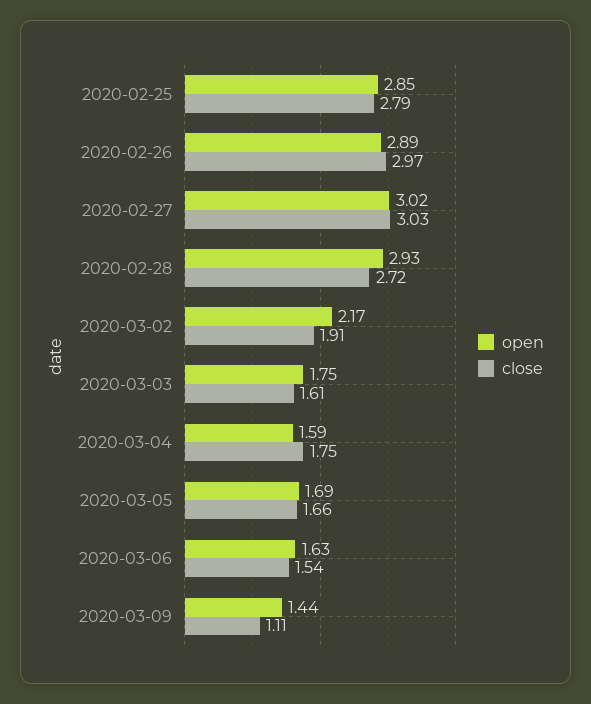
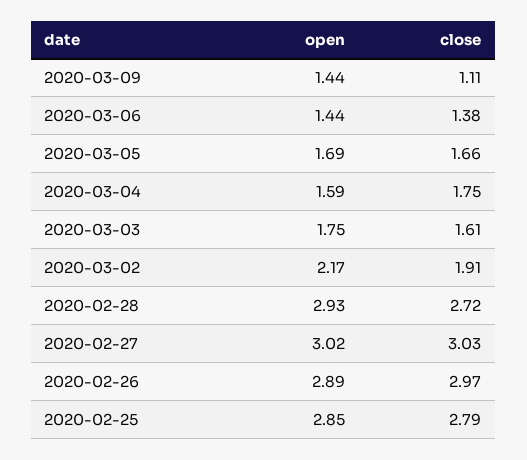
open, 2020-03-06: 1.63 -> 1.44
close, 2020-03-06: 1.54 -> 1.38

